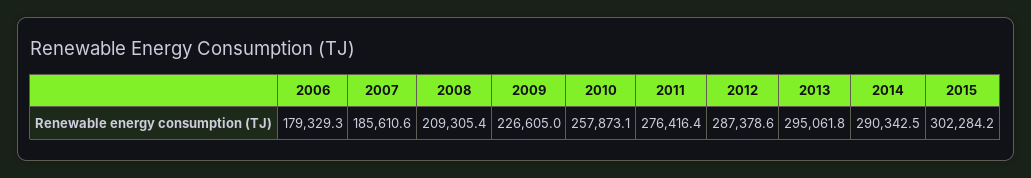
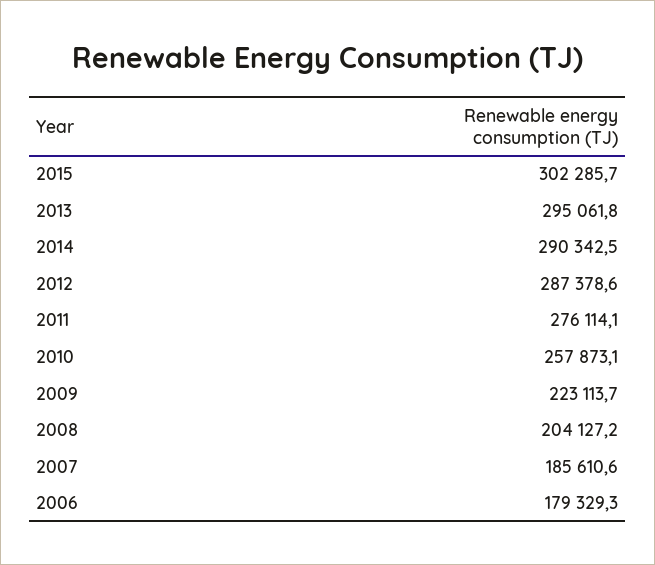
2008: 209305.4 -> 204127.2
2009: 226605 -> 223113.7
2011: 276416.4 -> 276114.1
2015: 302284.2 -> 302285.7

